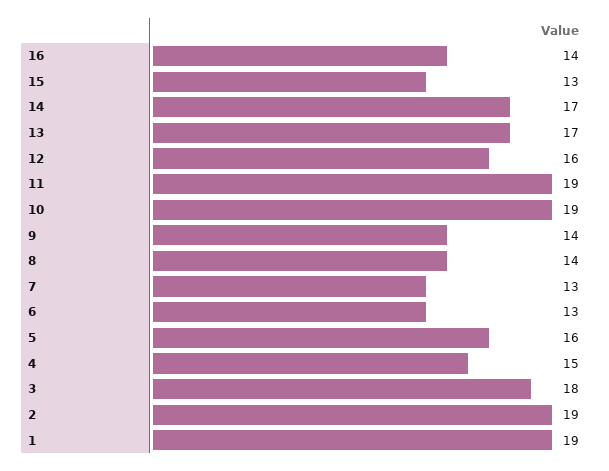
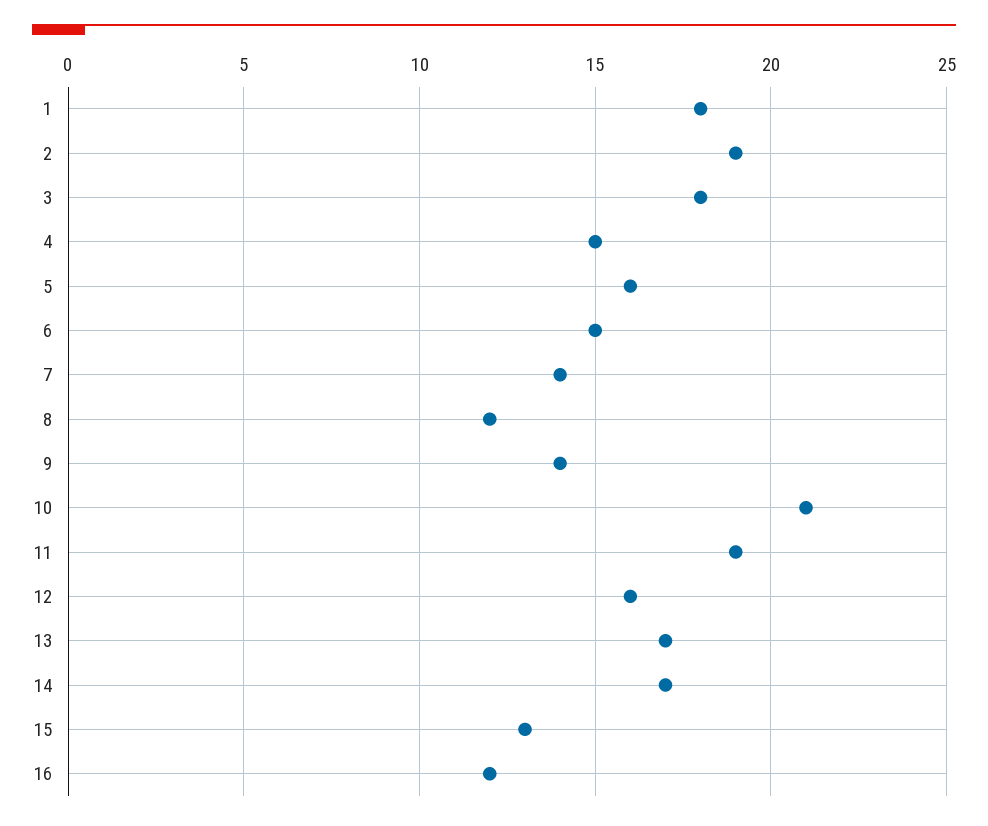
16: 14 -> 12
10: 19 -> 21
8: 14 -> 12
7: 13 -> 14
6: 13 -> 15
1: 19 -> 18

